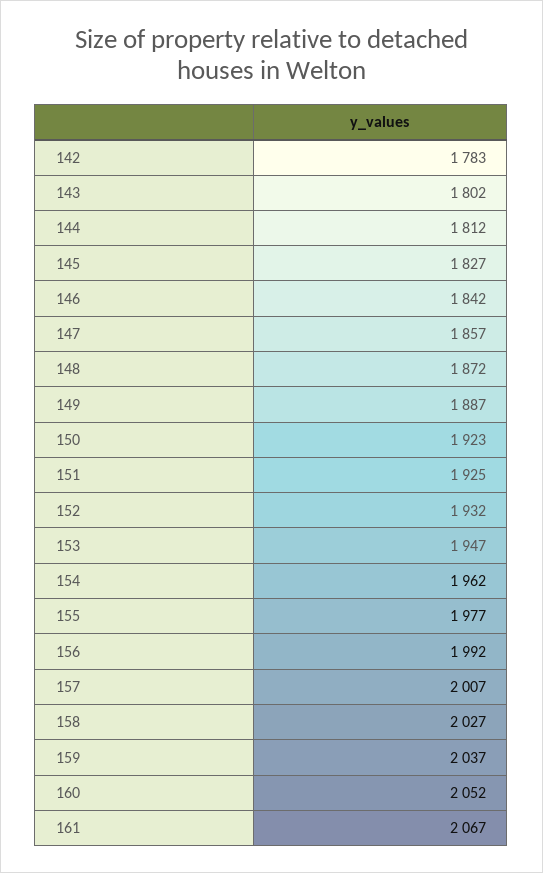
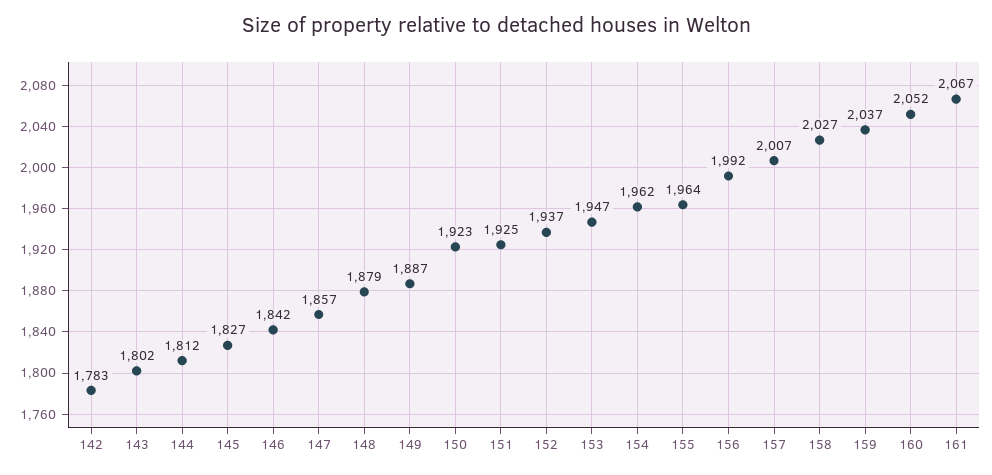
148: 1872 -> 1879
152: 1932 -> 1937
155: 1977 -> 1964

